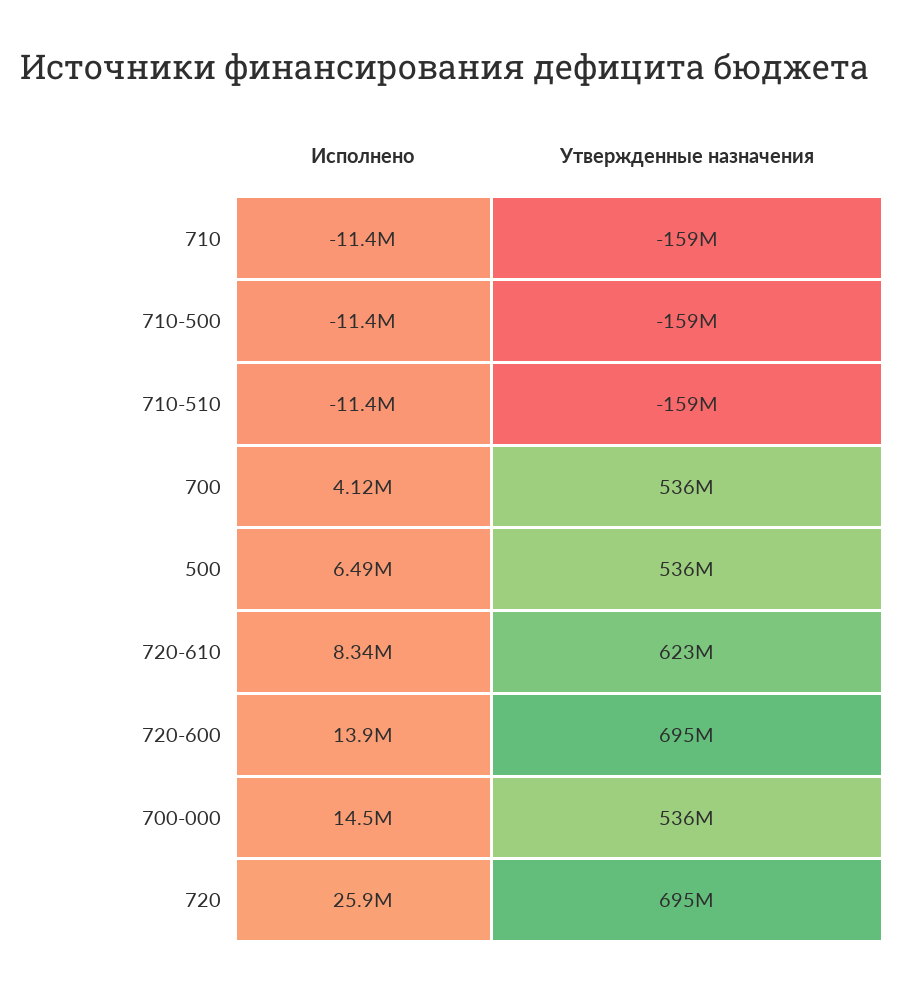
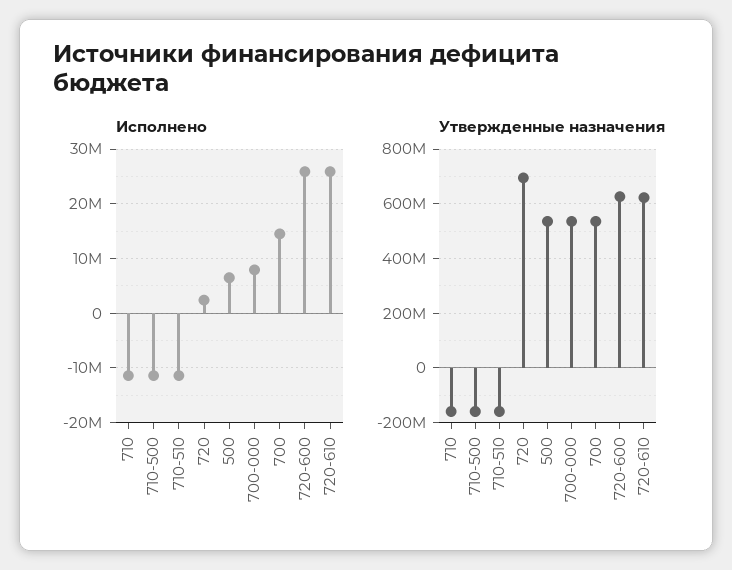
Исполнено, 700: 4120000 -> 14000000
Исполнено, 720-610: 8340000 -> 26000000
Исполнено, 720-600: 13900000 -> 26000000
Утвержденные назначения, 720-600: 695000000 -> 625000000
Исполнено, 700-000: 14500000 -> 8000000
Исполнено, 720: 25900000 -> 2000000

